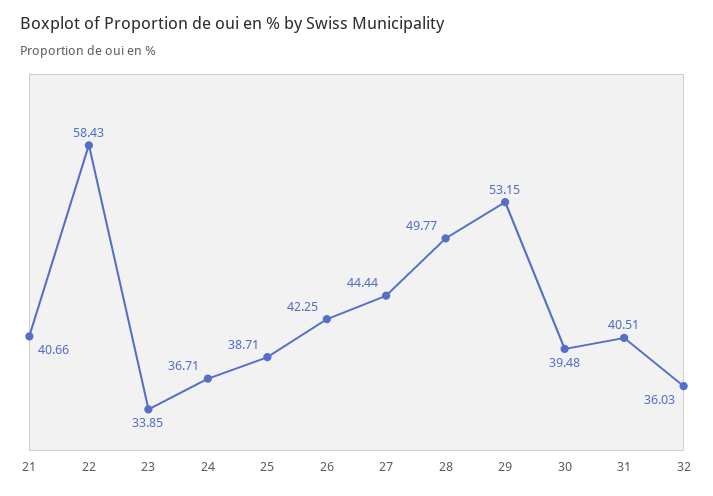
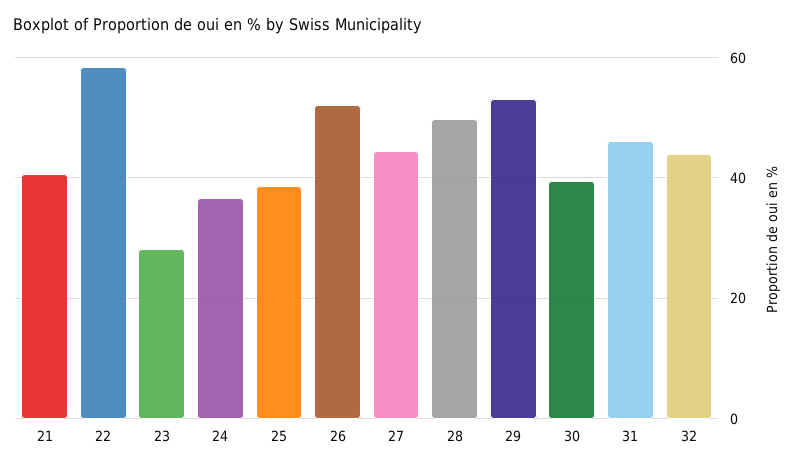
23: 33.85 -> 28
26: 42.25 -> 52
31: 40.51 -> 46
32: 36.03 -> 44

